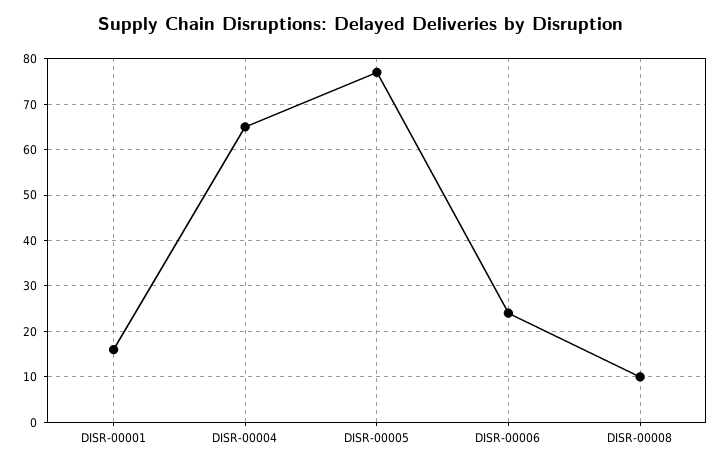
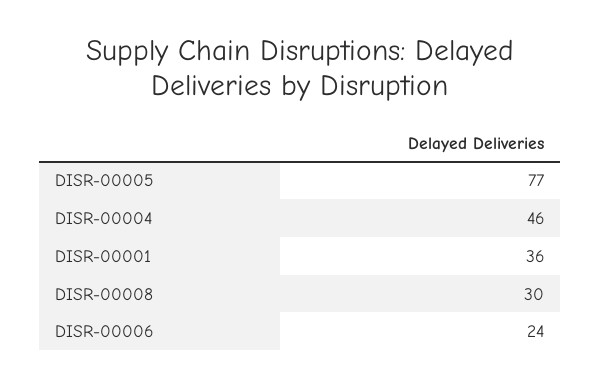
DISR-00001: 15 -> 36
DISR-00004: 65 -> 46
DISR-00008: 10 -> 30

